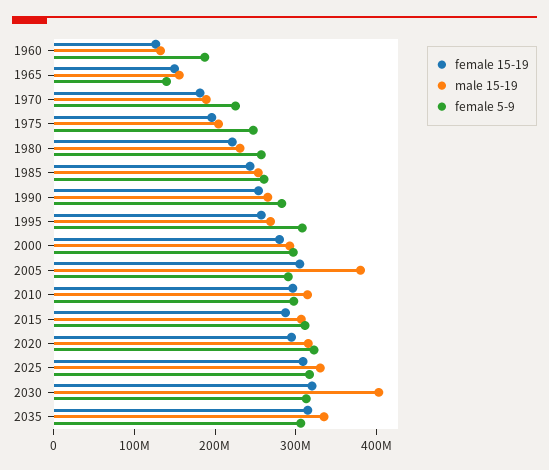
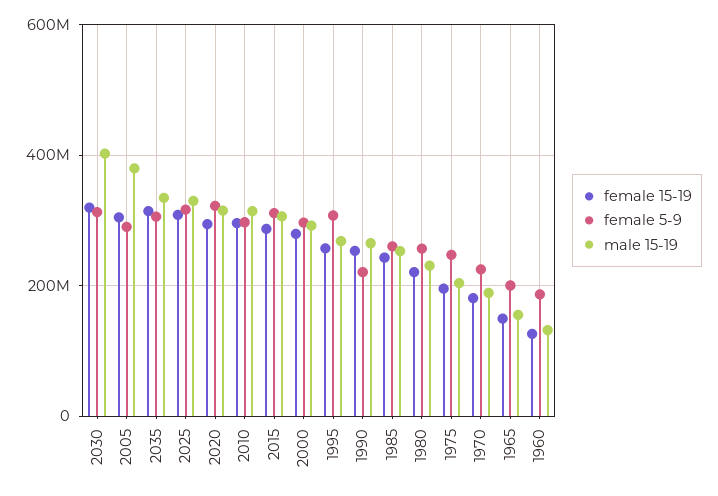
female 5-9, 1965: 140000000 -> 200000000
female 5-9, 1990: 280000000 -> 220000000

